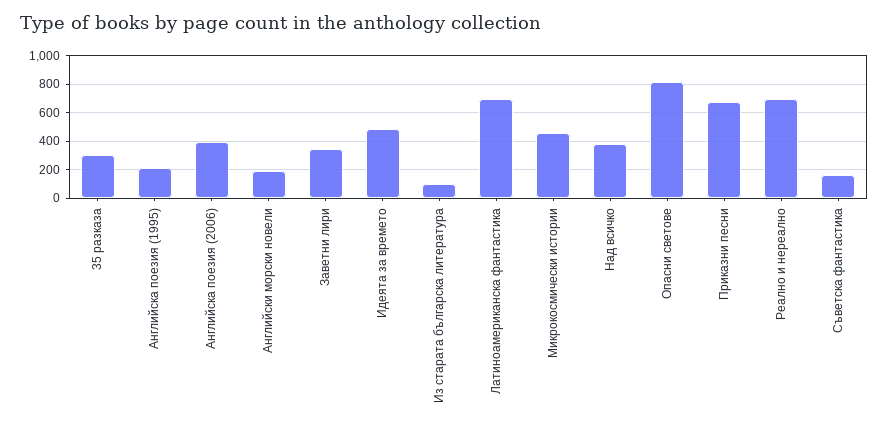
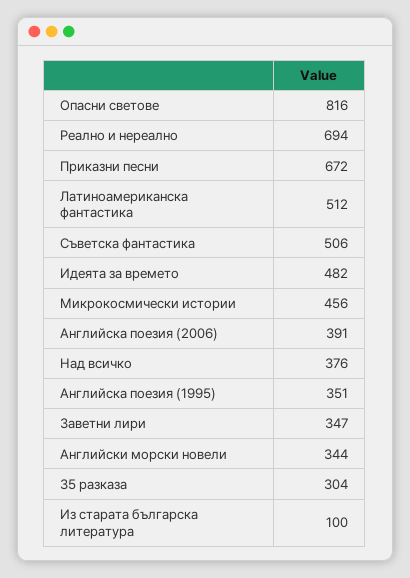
Английска поезия (1995): 200 -> 351
Английски морски новели: 200 -> 344
Латиноамериканска фантастика: 700 -> 512
Съветска фантастика: 150 -> 506

